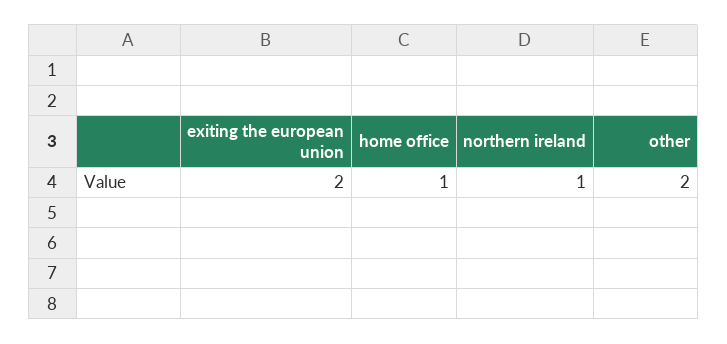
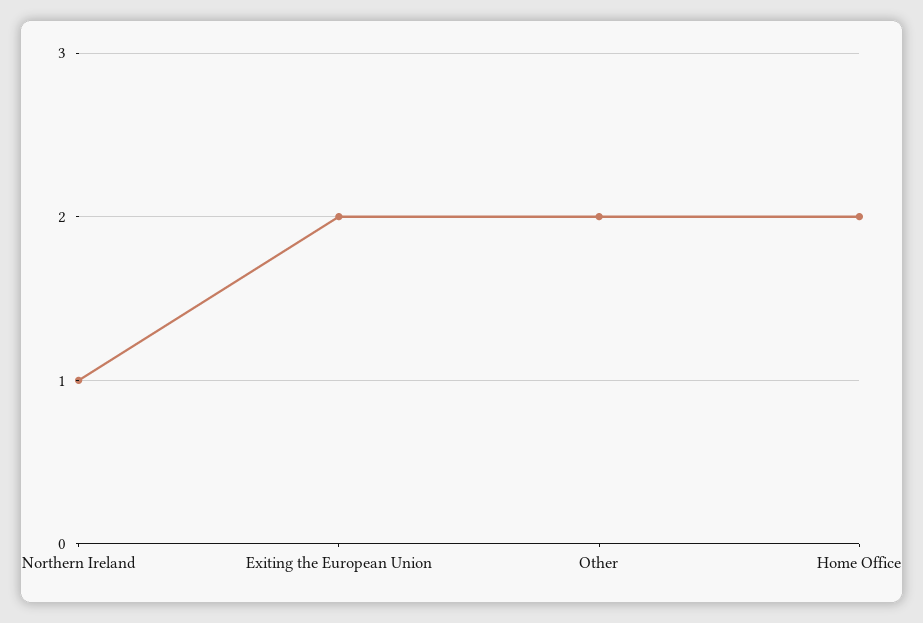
home office: 1 -> 2

